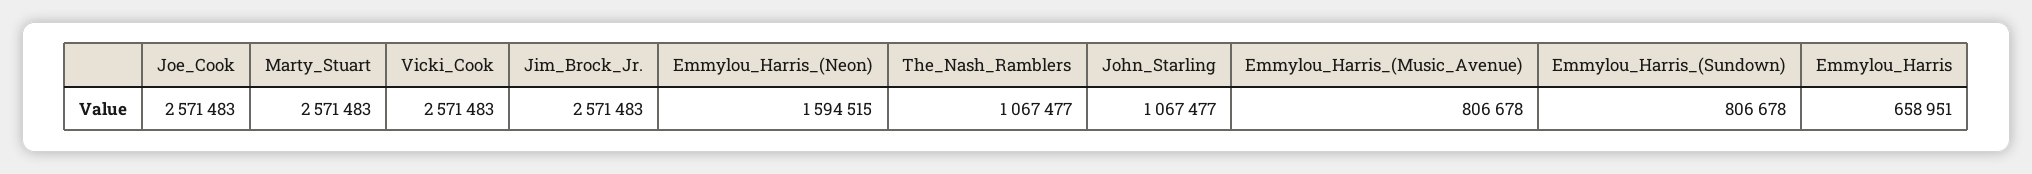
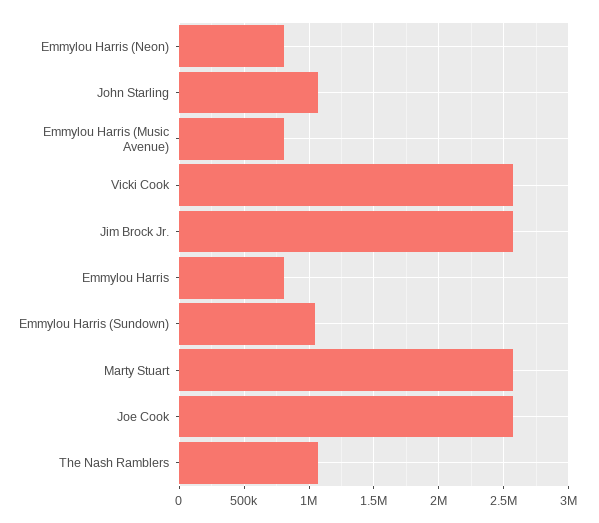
Emmylou_Harris_(Neon): 1594515 -> 800000
Emmylou_Harris_(Sundown): 806678 -> 1050000
Emmylou_Harris: 658951 -> 800000

